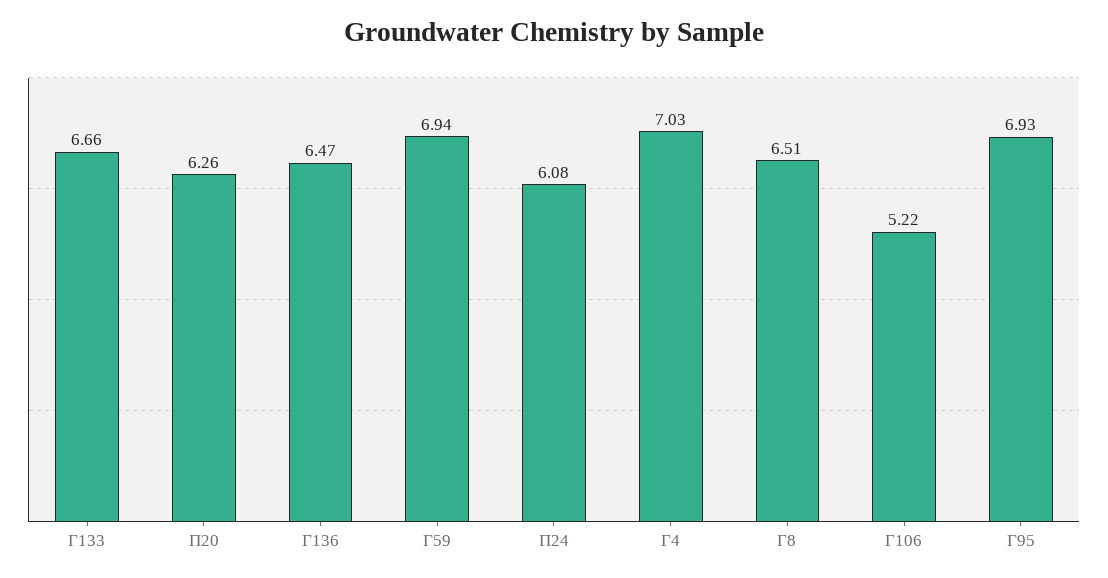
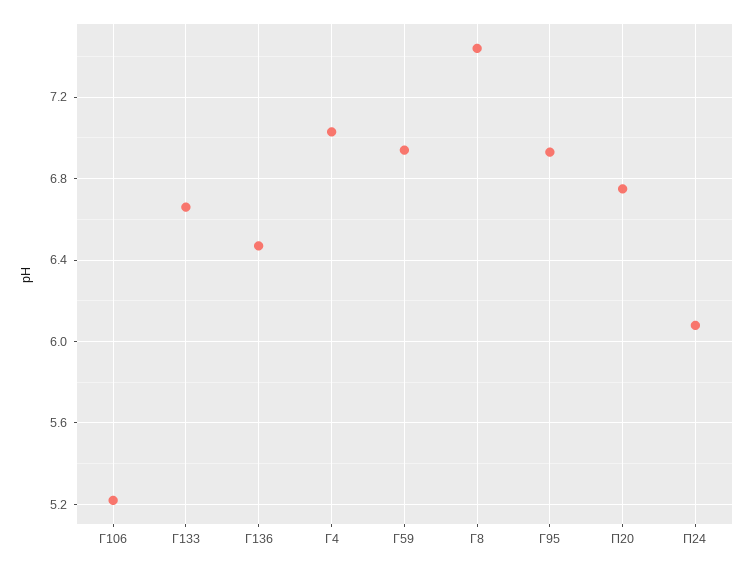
Π20: 6.26 -> 6.75
Γ8: 6.51 -> 7.45

